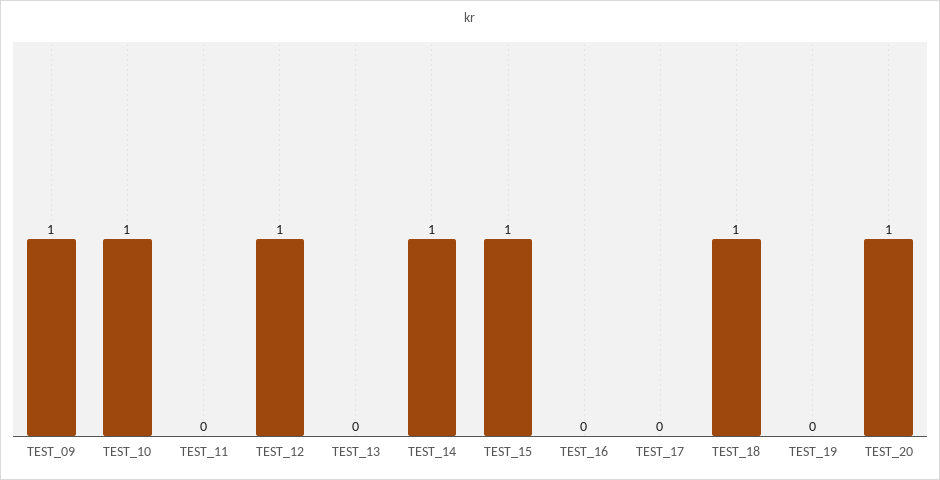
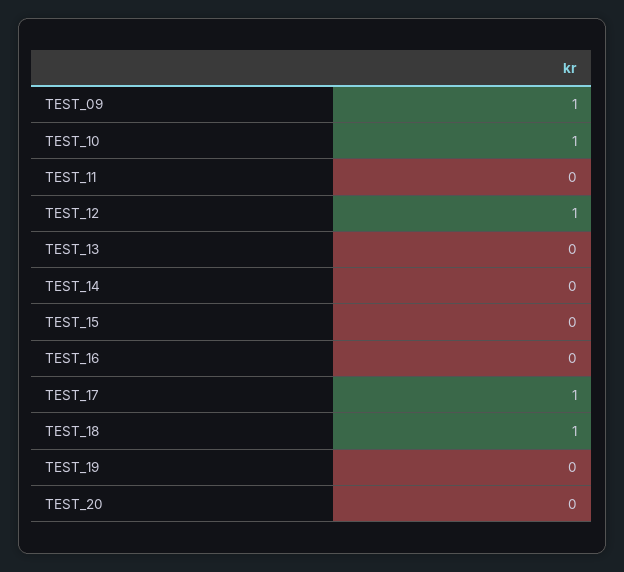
TEST_14: 1 -> 0
TEST_15: 1 -> 0
TEST_17: 0 -> 1
TEST_20: 1 -> 0

